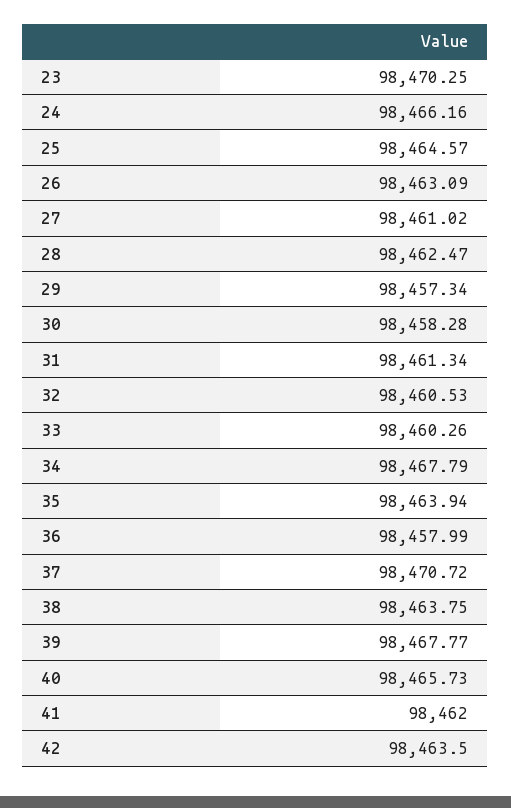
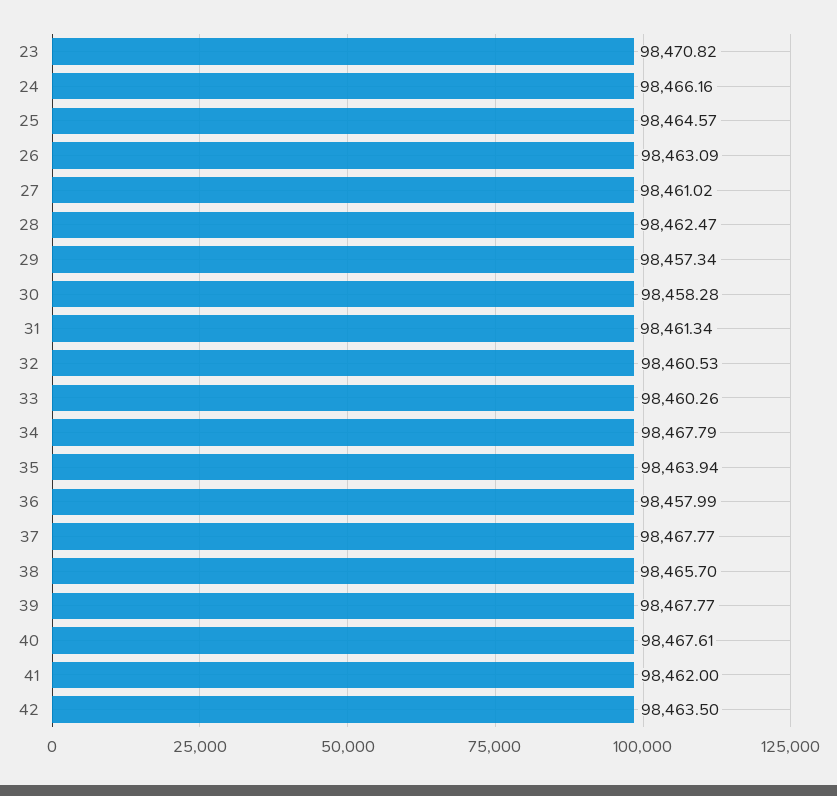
23: 98470.25 -> 98470.82
37: 98470.72 -> 98467.77
38: 98463.75 -> 98465.7
40: 98465.73 -> 98467.61

